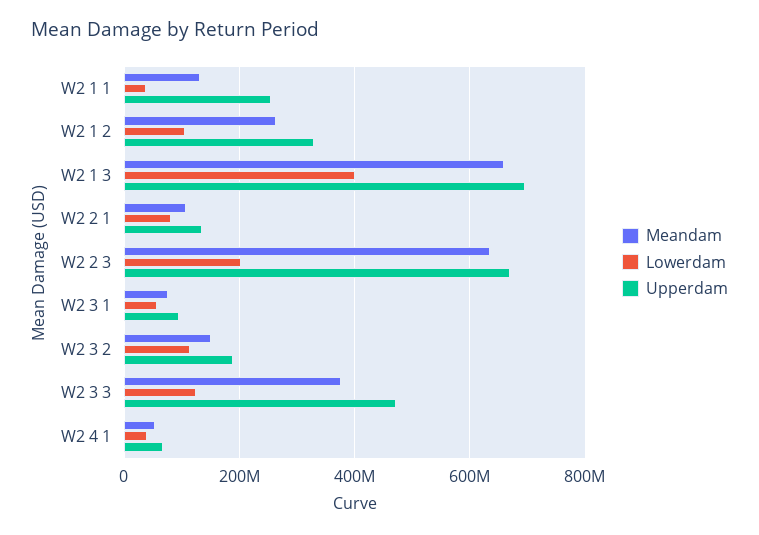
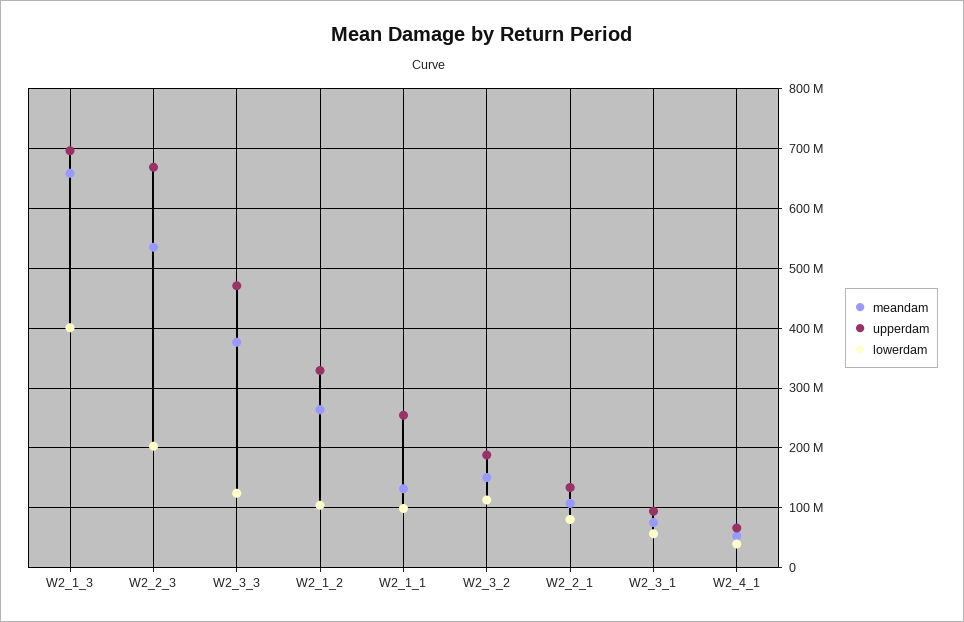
Lowerdam, W2 1 1: 40000000 -> 100000000
Meandam, W2 2 3: 640000000 -> 540000000

